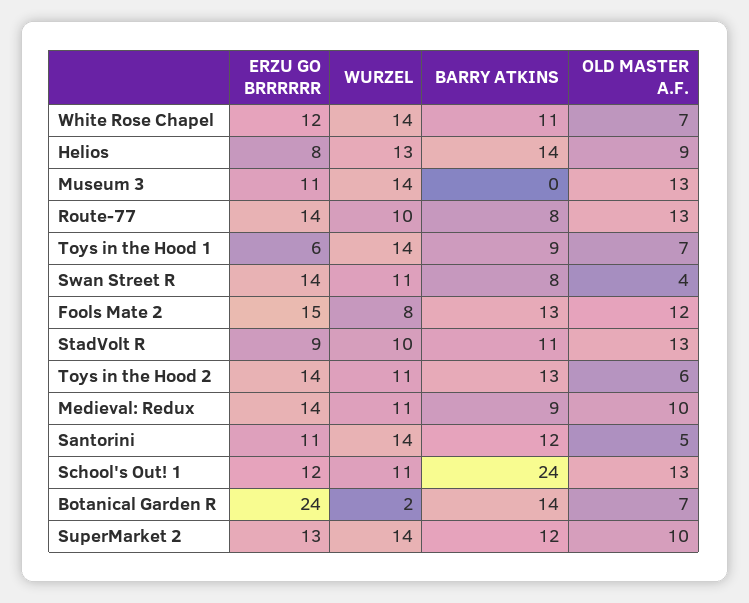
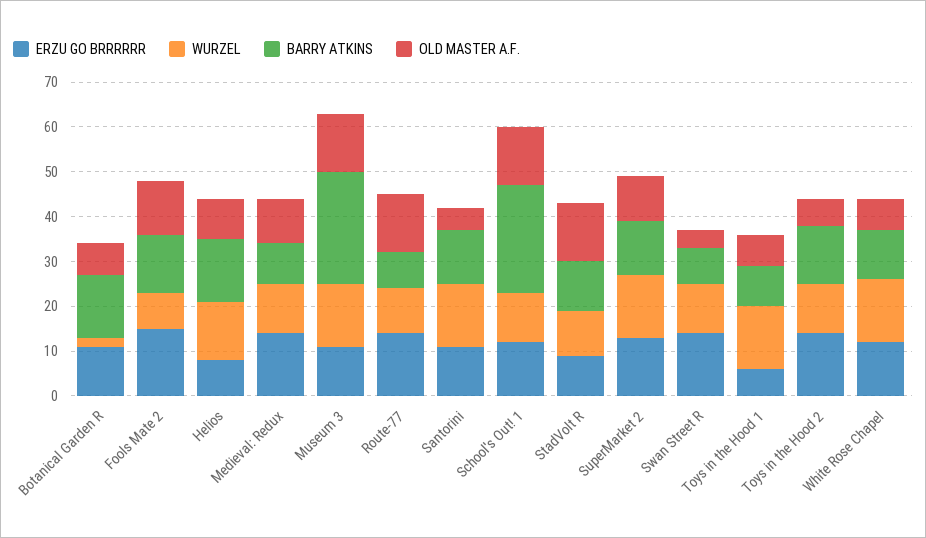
BARRY ATKINS, Museum 3: 0 -> 25
ERZU GO BRRRRRR, Botanical Garden R: 24 -> 10

